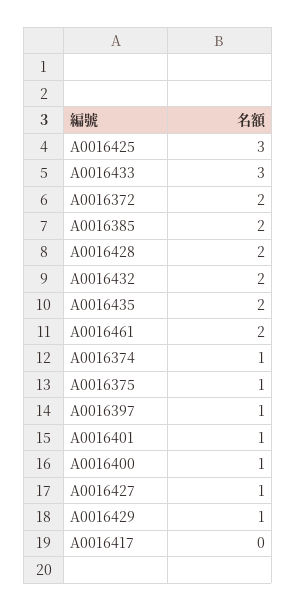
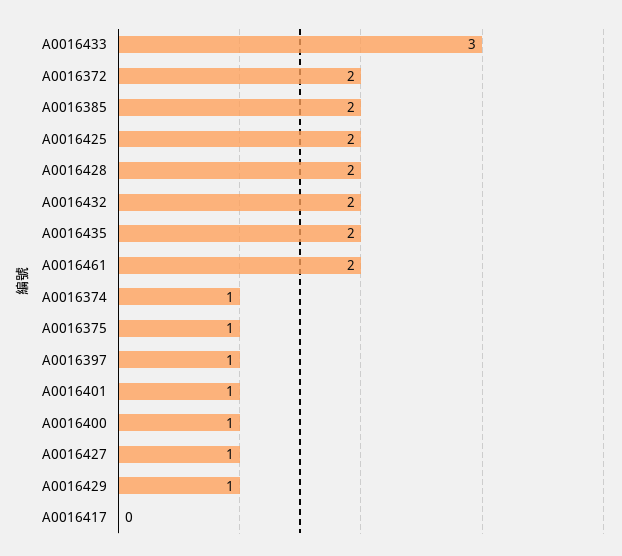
A0016425: 3 -> 2

